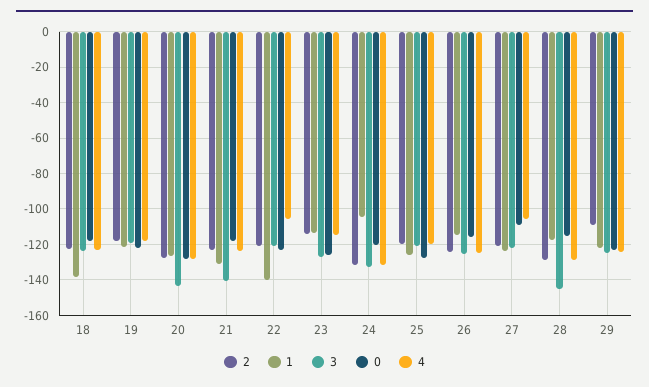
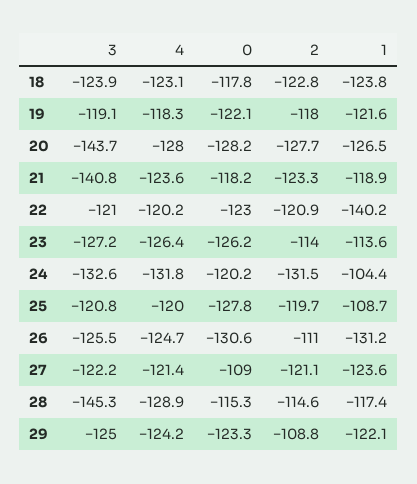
1, 18: -140 -> -123.8
1, 21: -130 -> -118.9
4, 22: -105 -> -120.2
4, 23: -115 -> -126.4
1, 25: -125 -> -108.7
2, 26: -125 -> -111
1, 26: -115 -> -131.2
0, 26: -115 -> -130.6
4, 27: -105 -> -121.4
2, 28: -130 -> -114.6

